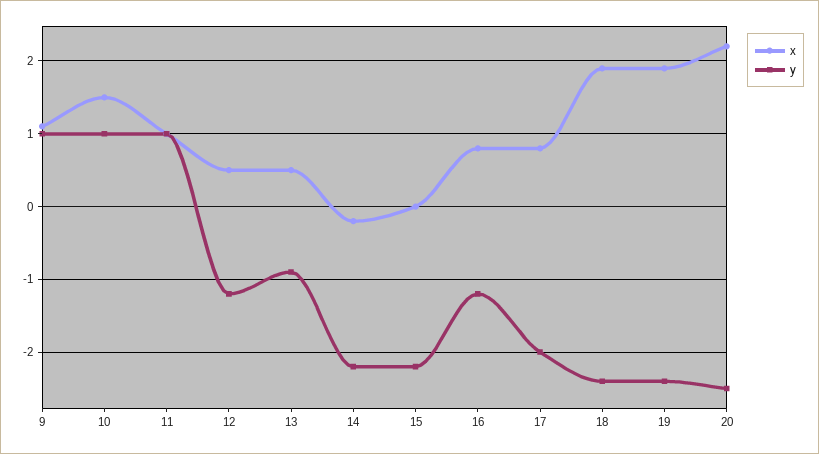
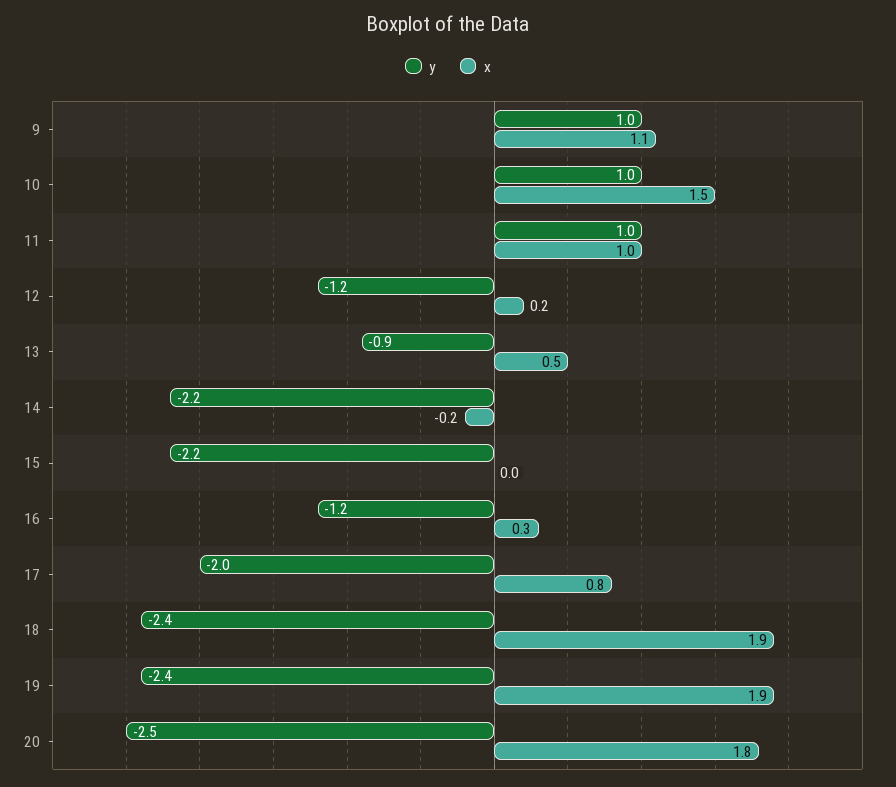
x, 12: 0.5 -> 0.2
x, 16: 0.8 -> 0.3
x, 20: 2.2 -> 1.8

